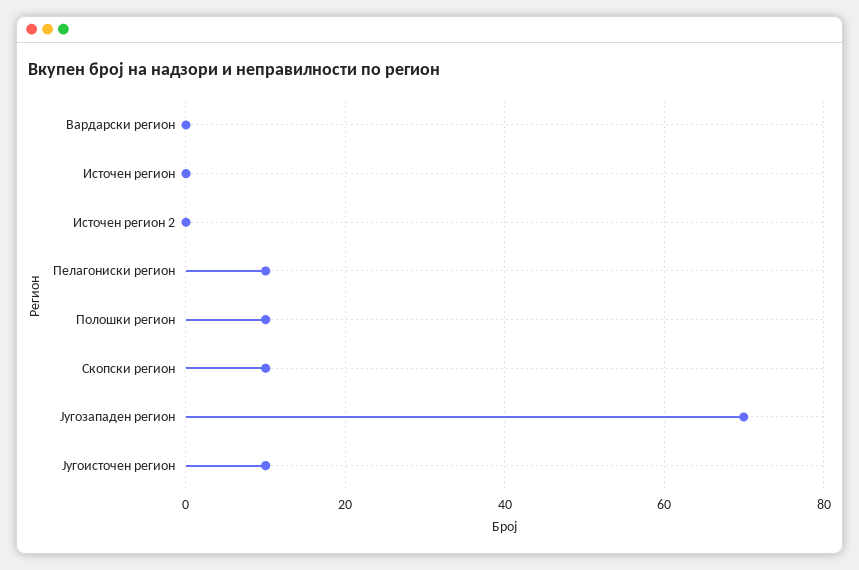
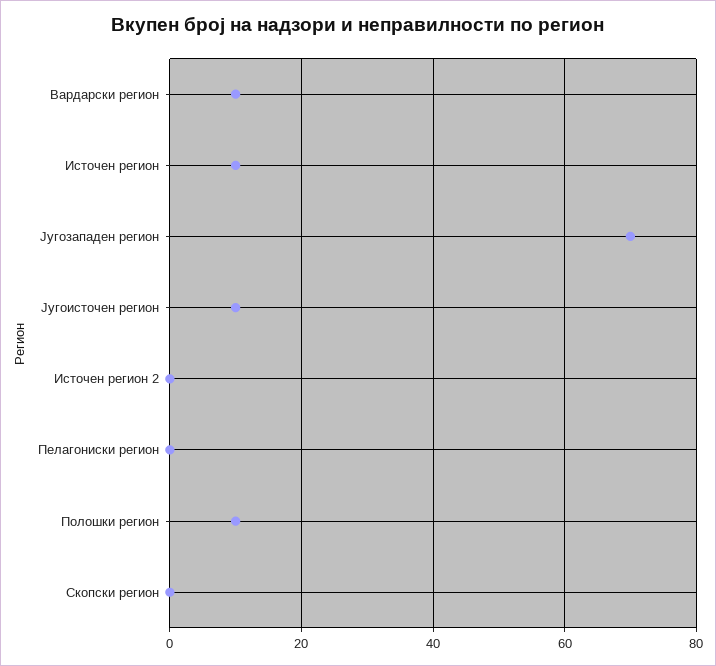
Вардарски регион: 0 -> 10
Источен регион: 0 -> 10
Пелагониски регион: 10 -> 0
Скопски регион: 10 -> 0

